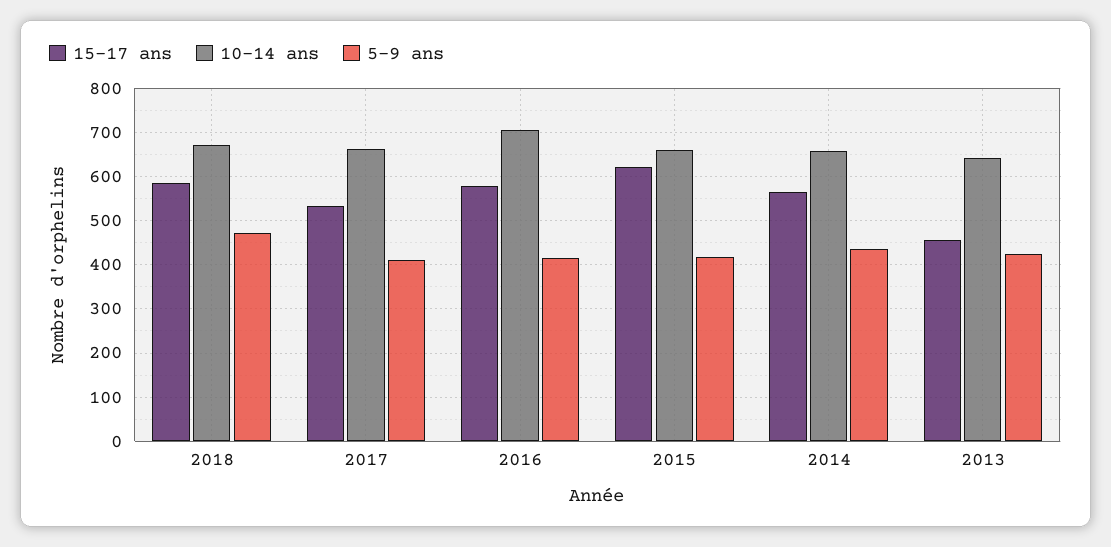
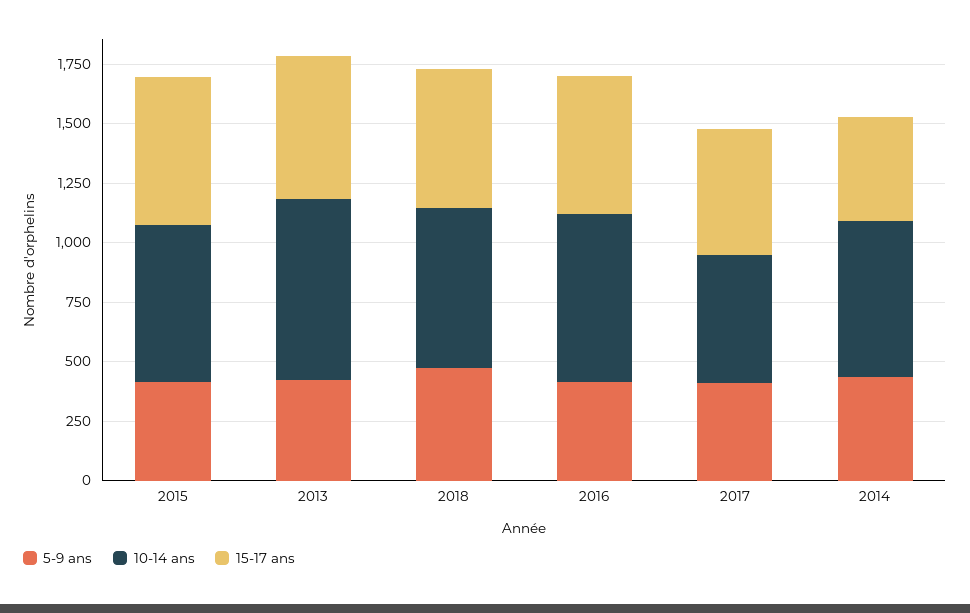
10-14 ans, 2017: 660 -> 550
15-17 ans, 2014: 560 -> 450
15-17 ans, 2013: 460 -> 600
10-14 ans, 2013: 640 -> 750

